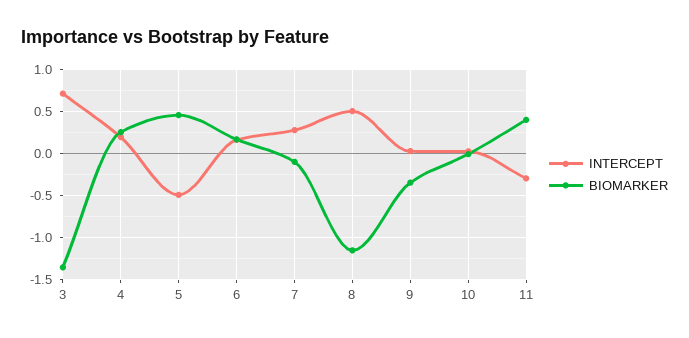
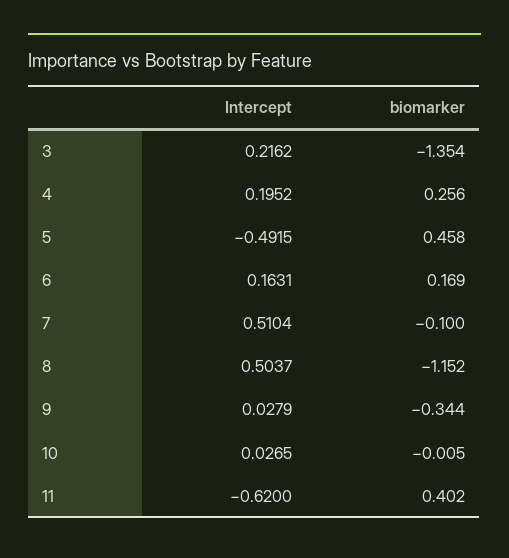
INTERCEPT, 3: 0.7 -> 0.2162
INTERCEPT, 7: 0.3 -> 0.5104
INTERCEPT, 11: -0.3 -> -0.62

